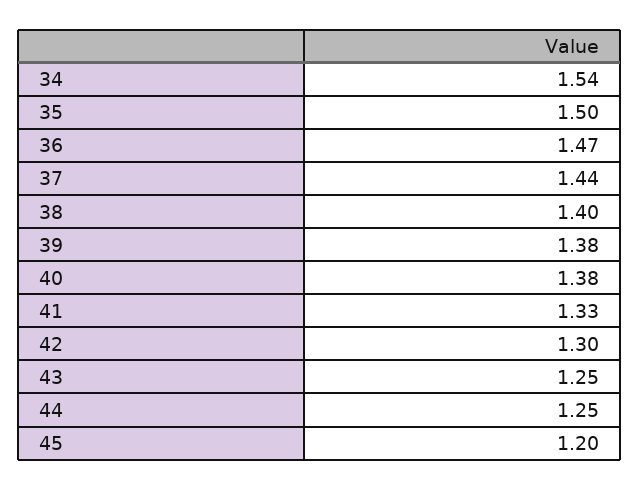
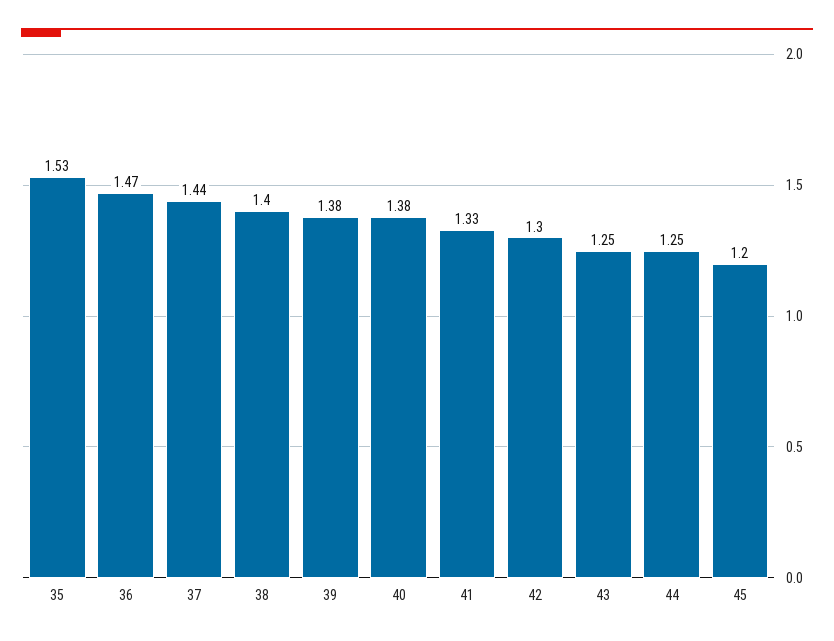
34: 1.54 -> none
35: 1.5 -> 1.53

